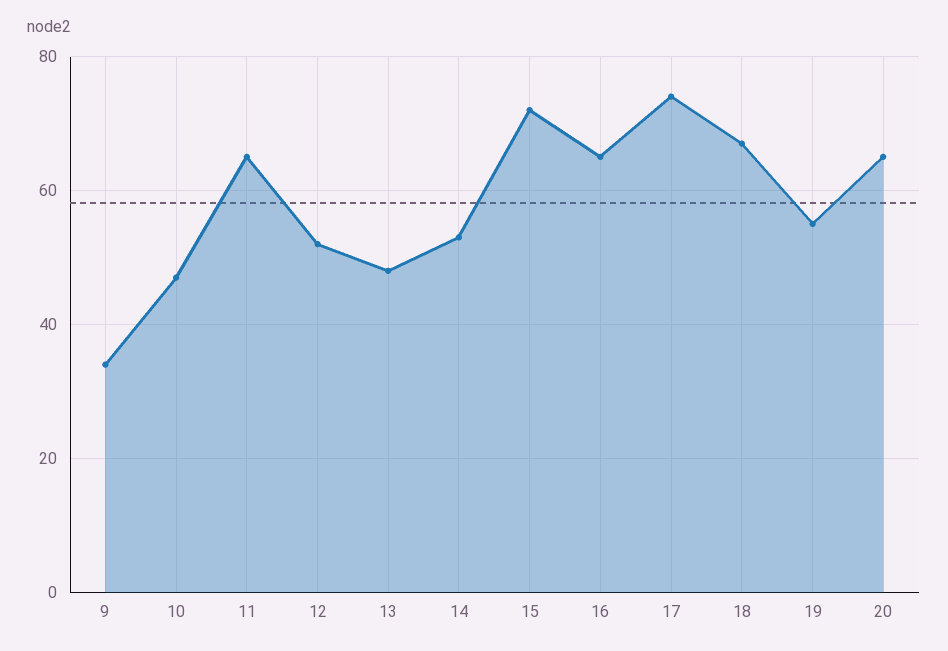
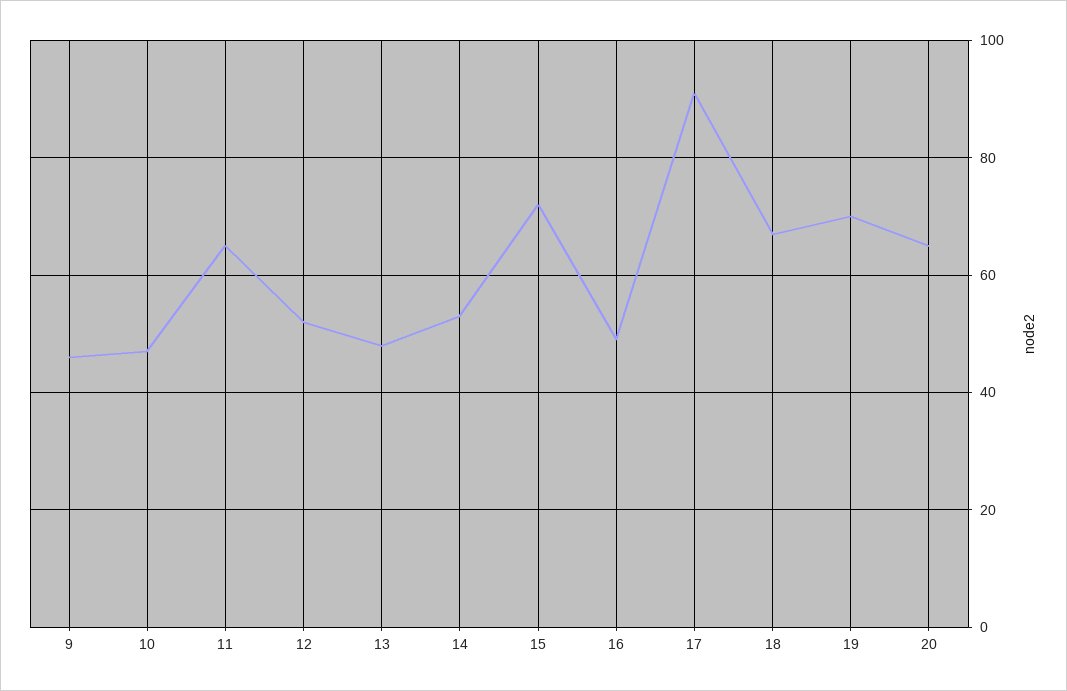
9: 35 -> 45
16: 65 -> 50
17: 75 -> 90
19: 55 -> 70

